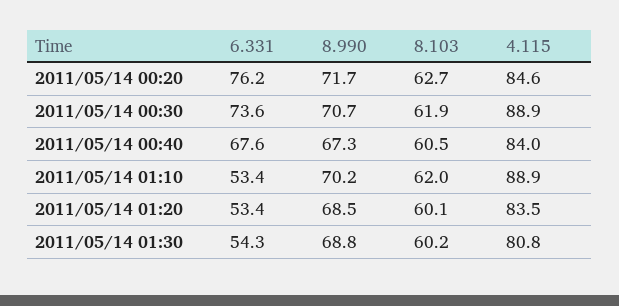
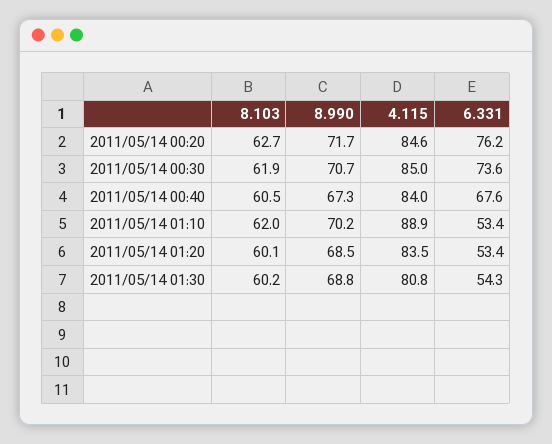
4.115, 2011/05/14 00:30: 88.9 -> 85

